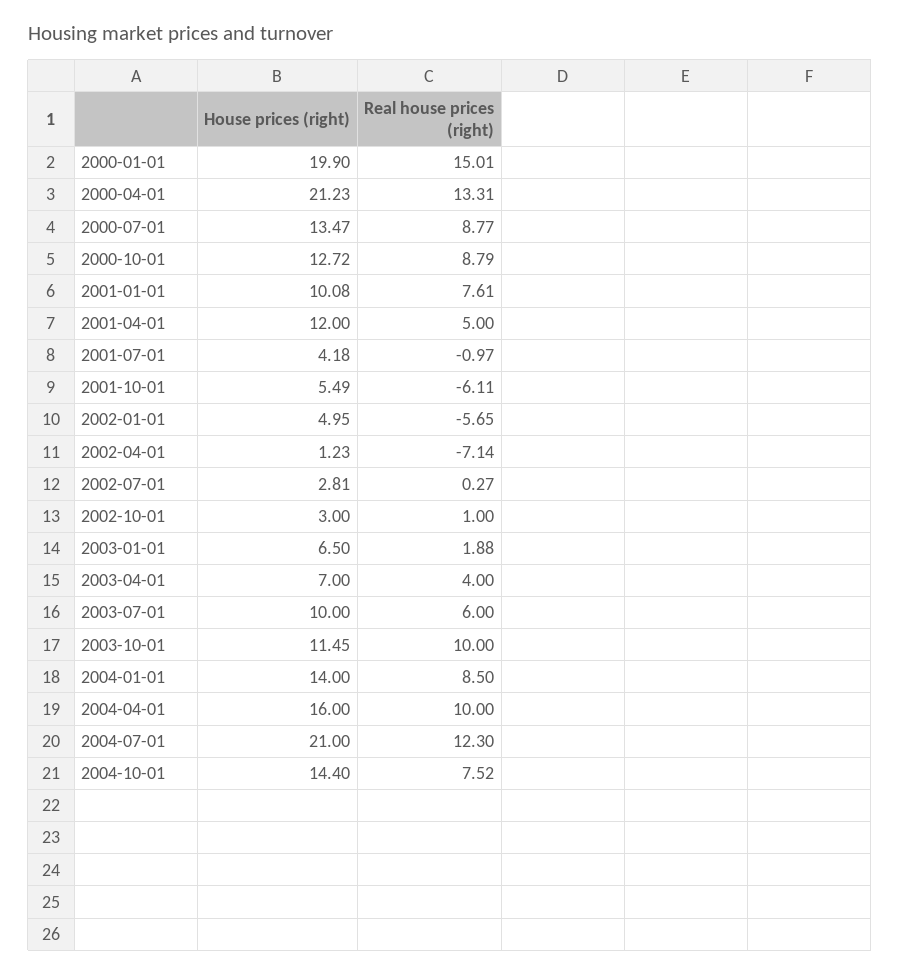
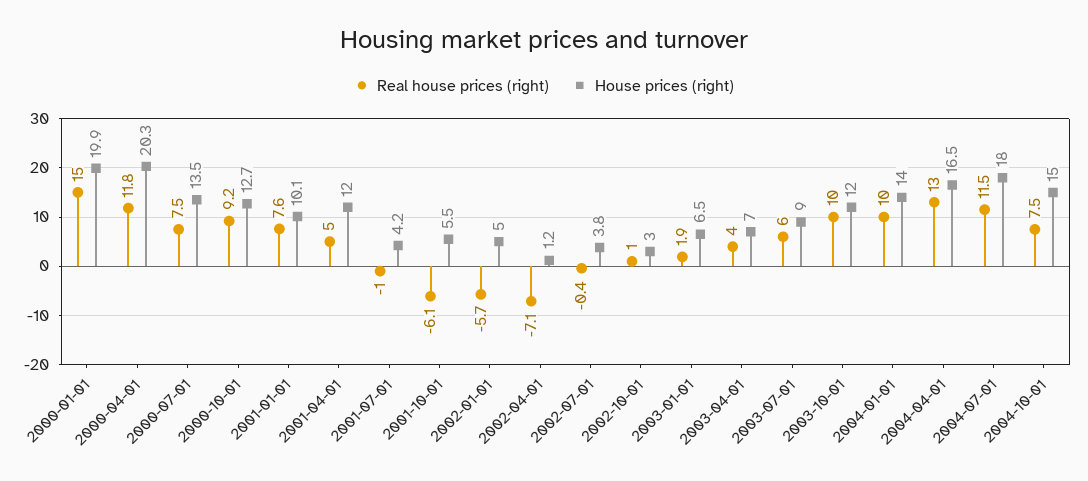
House prices (right), 2000-04-01: 21.23 -> 20.3
Real house prices (right), 2000-04-01: 13.31 -> 11.8
Real house prices (right), 2000-07-01: 8.77 -> 7.5
Real house prices (right), 2000-10-01: 8.79 -> 9.2
House prices (right), 2002-07-01: 2.81 -> 3.8
Real house prices (right), 2002-07-01: 0.27 -> -0.4
House prices (right), 2003-07-01: 10 -> 9
House prices (right), 2003-10-01: 11.45 -> 12
Real house prices (right), 2004-01-01: 8.5 -> 10
House prices (right), 2004-04-01: 16 -> 16.5
Real house prices (right), 2004-04-01: 10 -> 13
House prices (right), 2004-07-01: 21 -> 18
Real house prices (right), 2004-07-01: 12.3 -> 11.5
House prices (right), 2004-10-01: 14.4 -> 15

